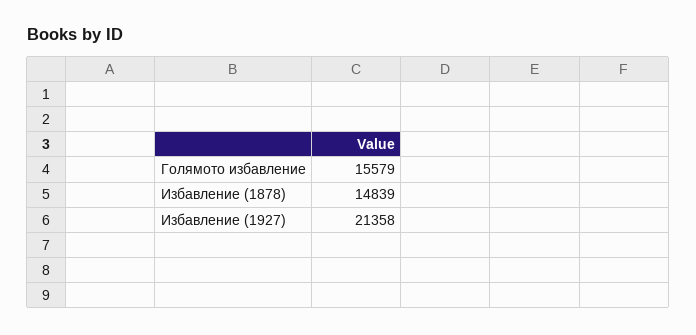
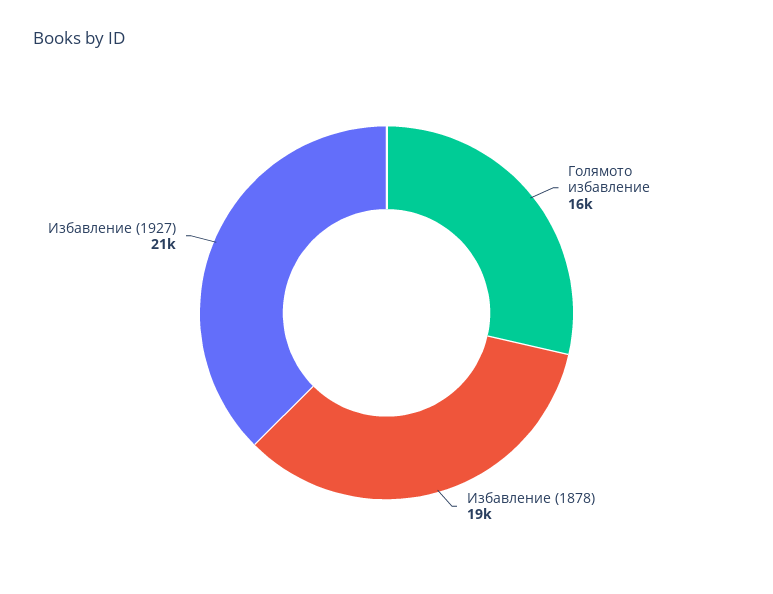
Избавление (1878): 14839 -> 19000

